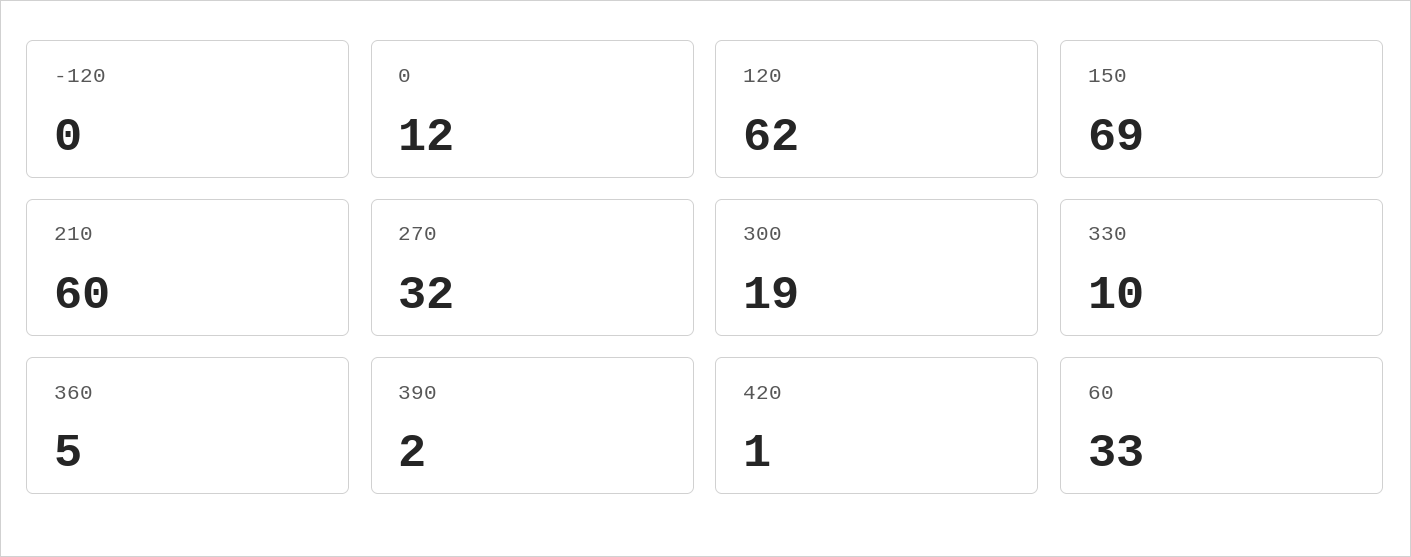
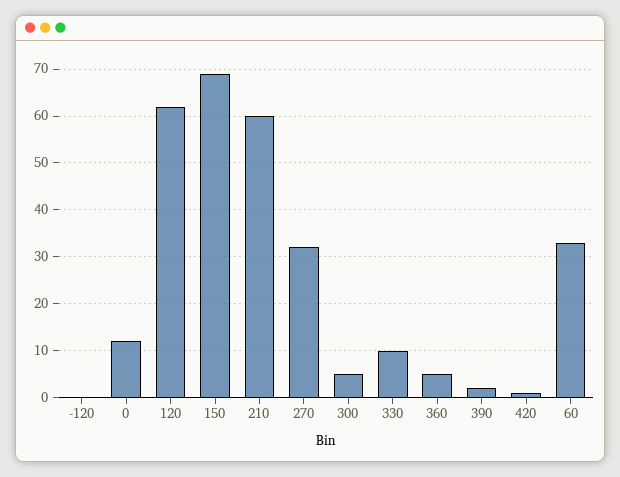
300: 19 -> 5

